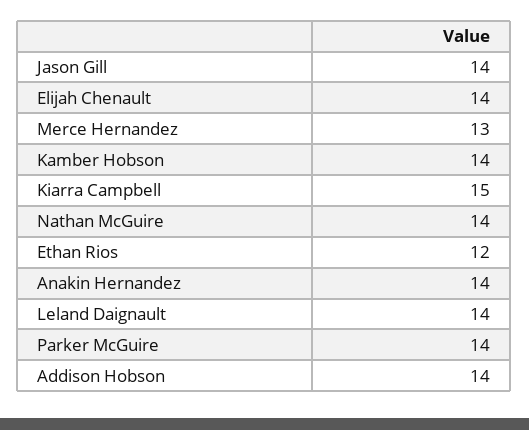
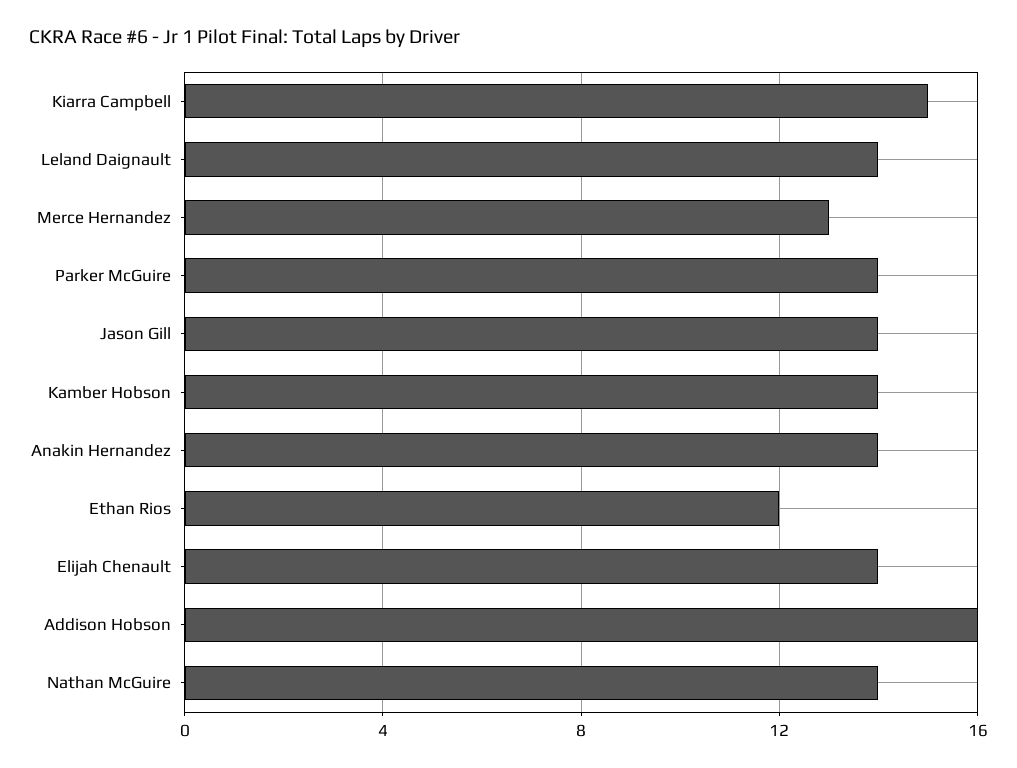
Addison Hobson: 14 -> 16

